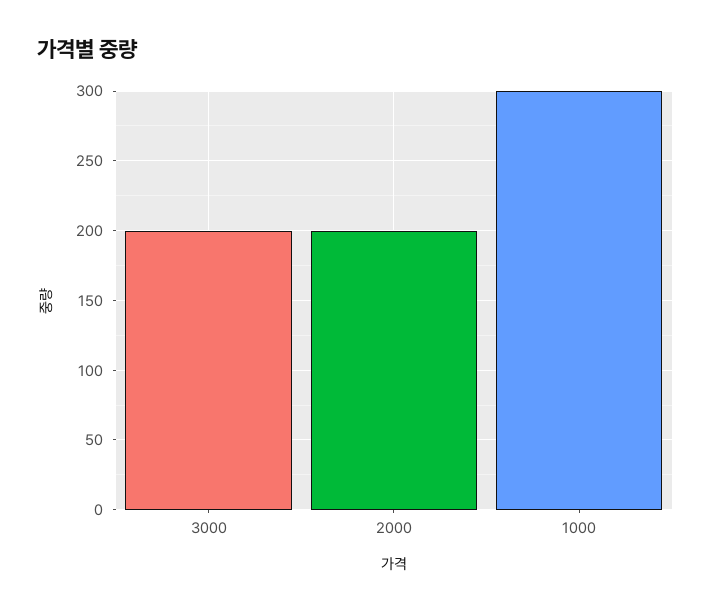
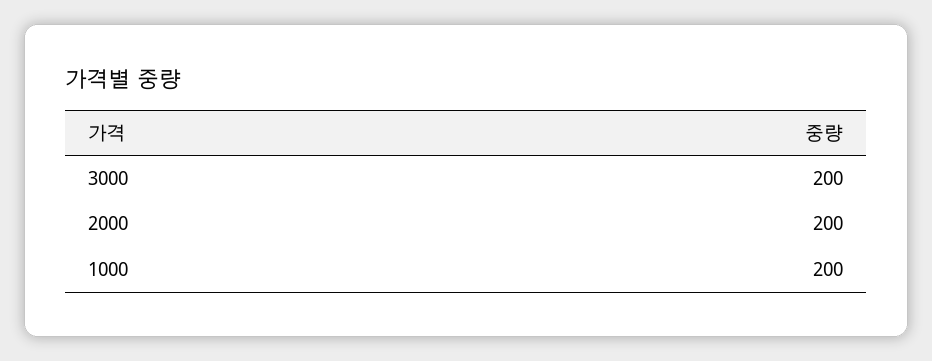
1000: 300 -> 200

